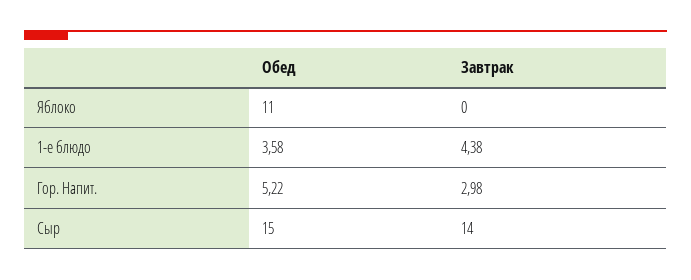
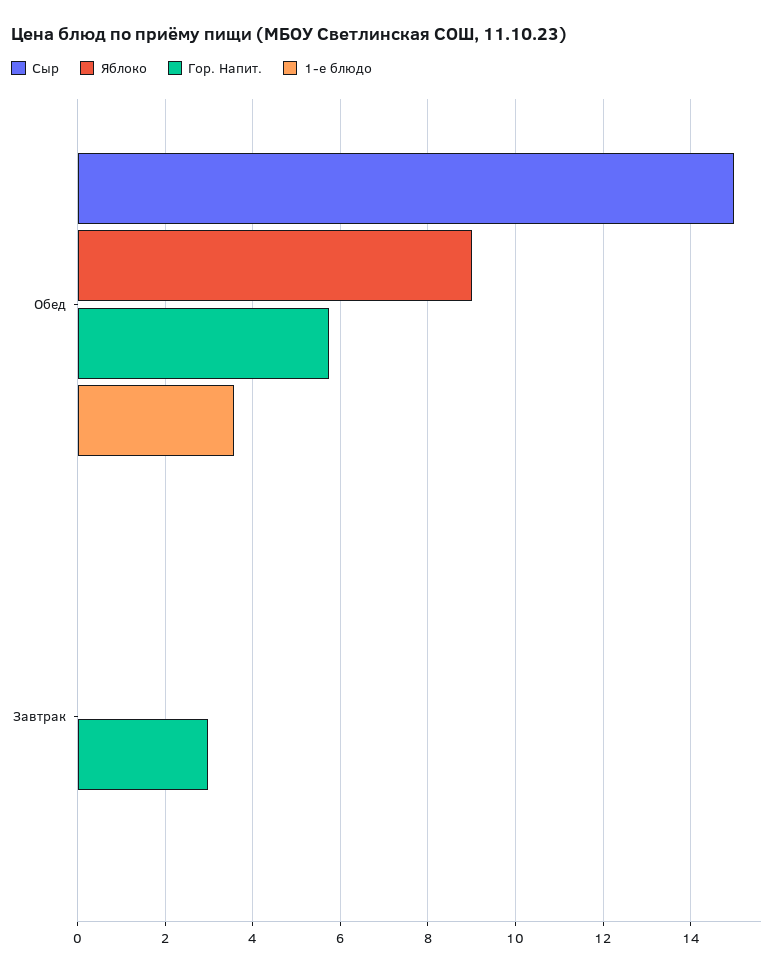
Яблоко, Обед: 11 -> 9
1-е блюдо, Завтрак: 4.38 -> 0
Гор. Напит., Обед: 5.22 -> 5.8
Сыр, Завтрак: 14 -> 0

